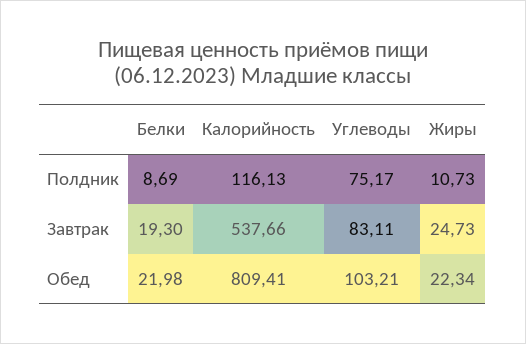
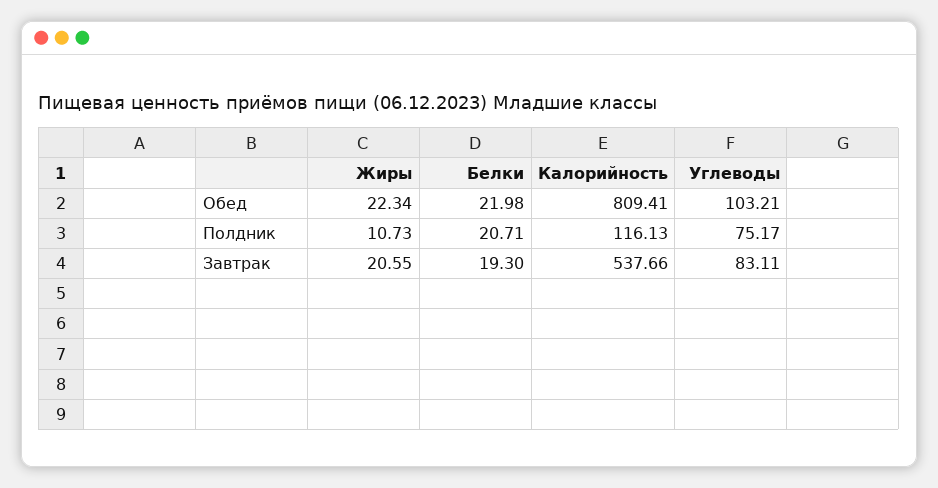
Белки, Полдник: 8.69 -> 20.71
Жиры, Завтрак: 24.73 -> 20.55

